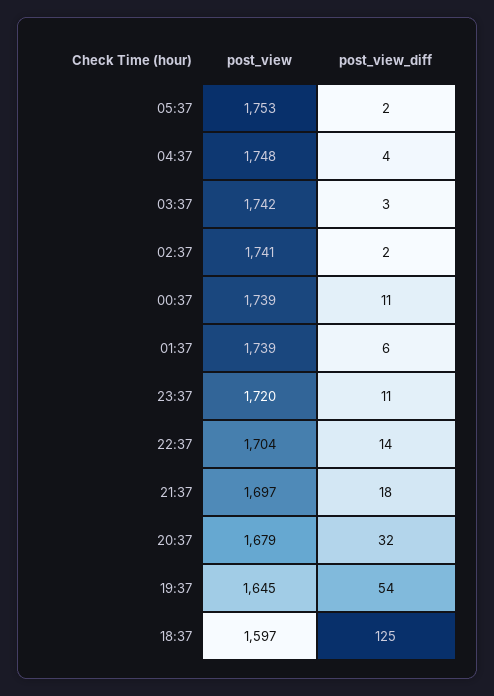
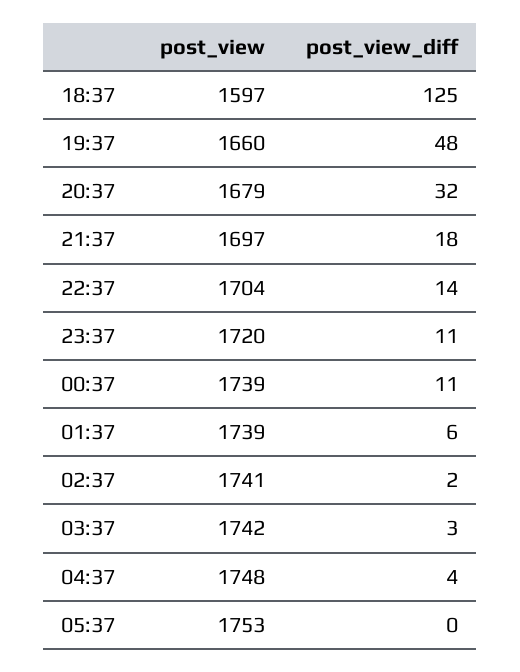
post_view_diff, 05:37: 2 -> 0
post_view, 19:37: 1645 -> 1660
post_view_diff, 19:37: 54 -> 48

